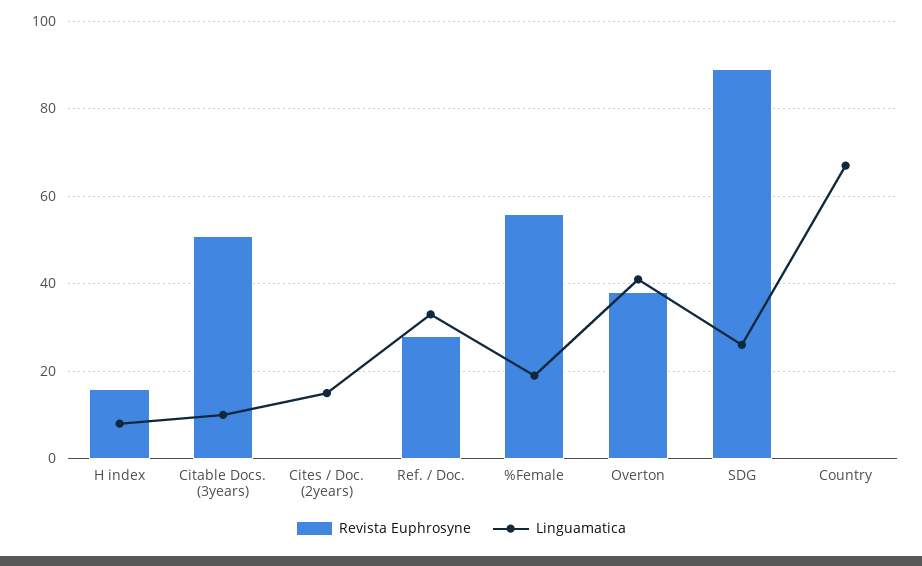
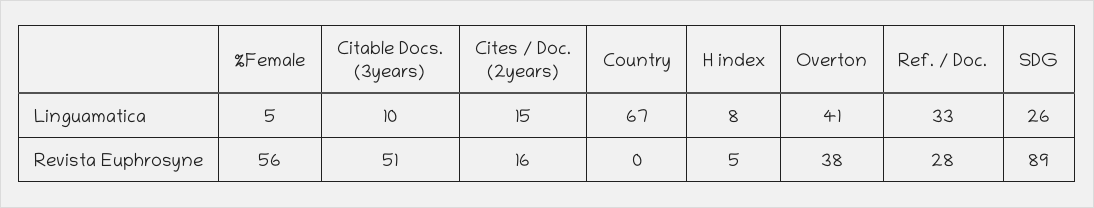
Revista Euphrosyne, H index: 15 -> 5
Revista Euphrosyne, Cites / Doc. (2years): 0 -> 16
Linguamatica, %Female: 20 -> 5

